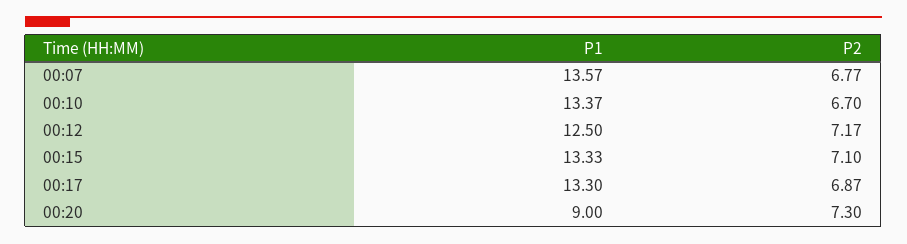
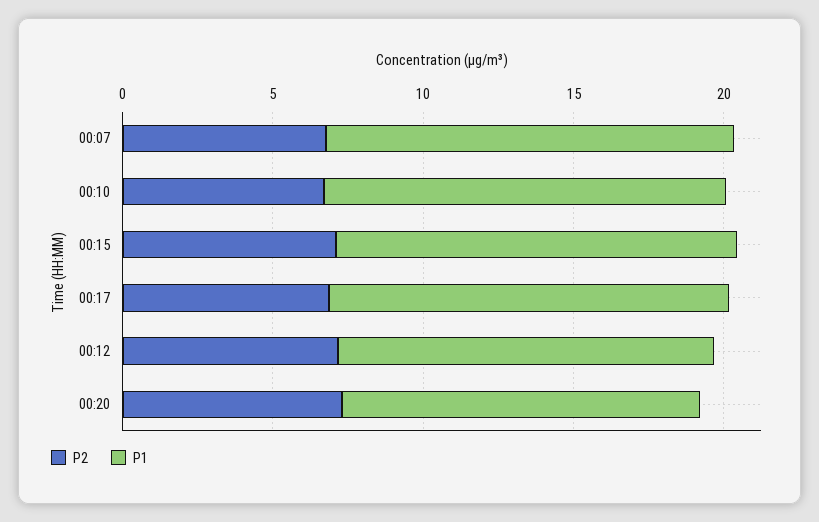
P1, 00:20: 9 -> 12

